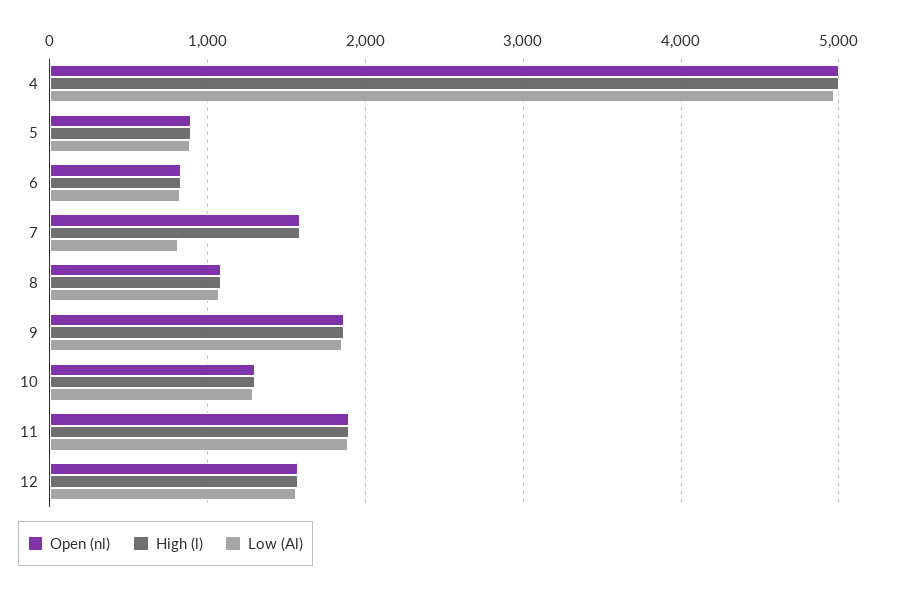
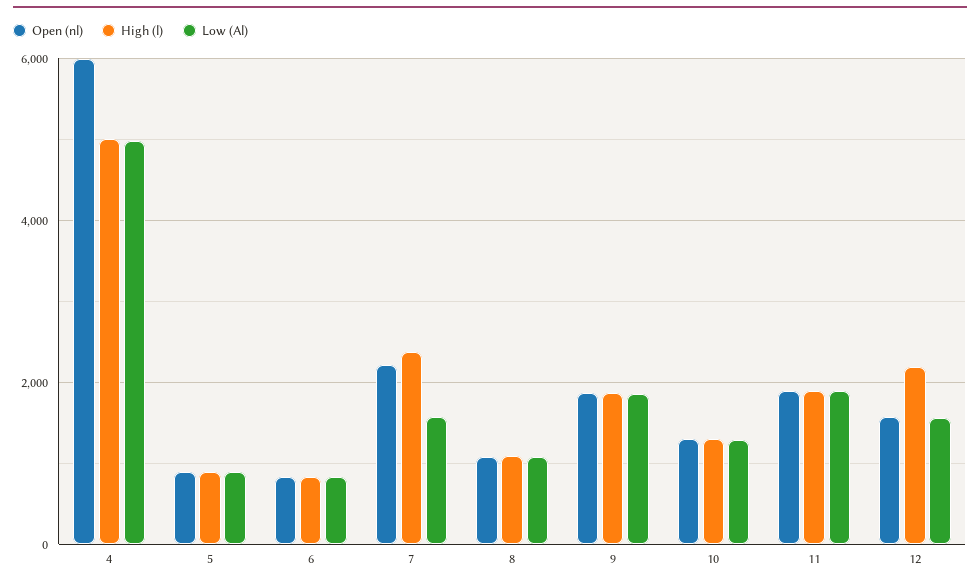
Open (nl), 4: 5000 -> 6000
Open (nl), 7: 1600 -> 2200
High (l), 7: 1600 -> 2400
Low (Al), 7: 800 -> 1600
High (l), 12: 1600 -> 2200

